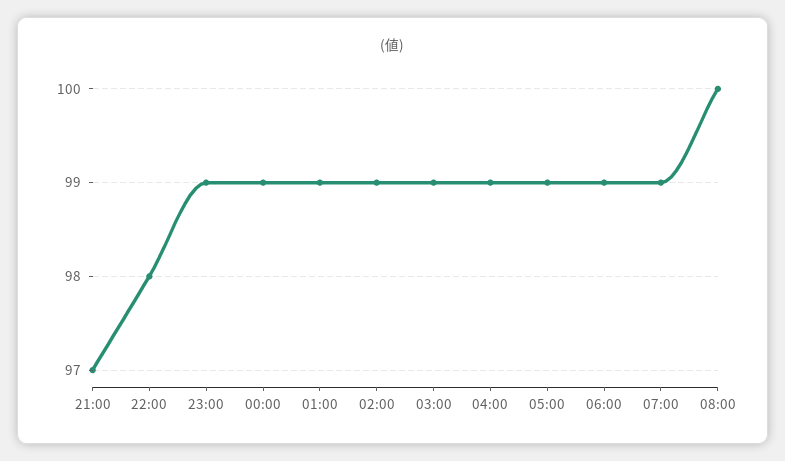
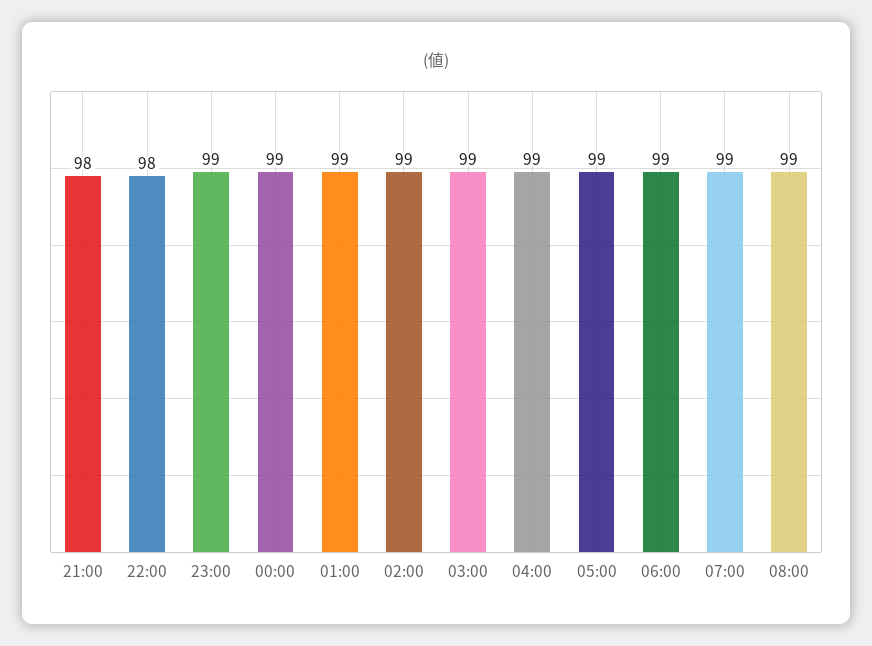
21:00: 97 -> 98
08:00: 100 -> 99

